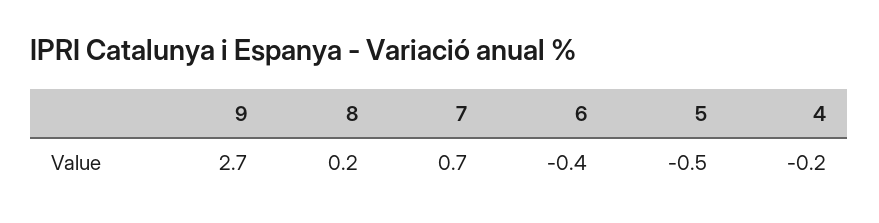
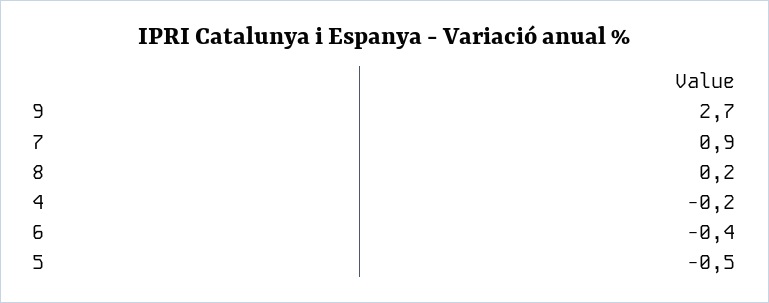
7: 0.7 -> 0.9

